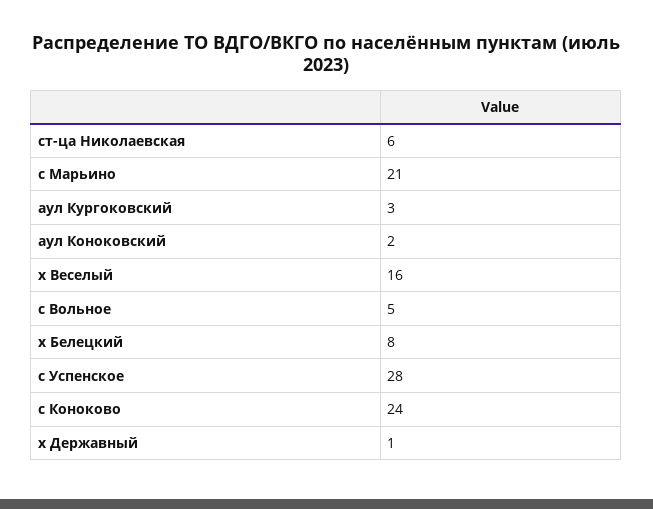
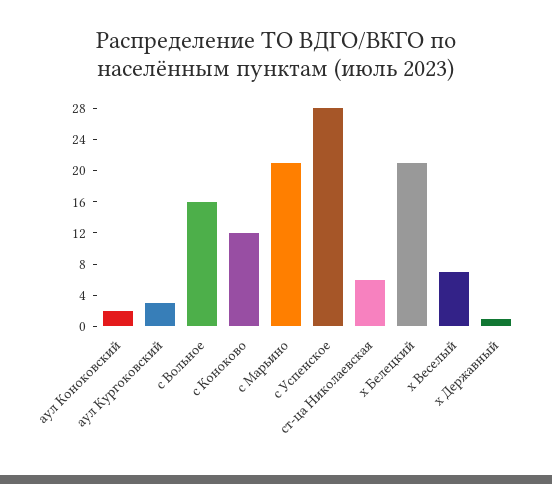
х Веселый: 16 -> 8
с Вольное: 5 -> 16
х Белецкий: 8 -> 20
с Коноково: 24 -> 12

